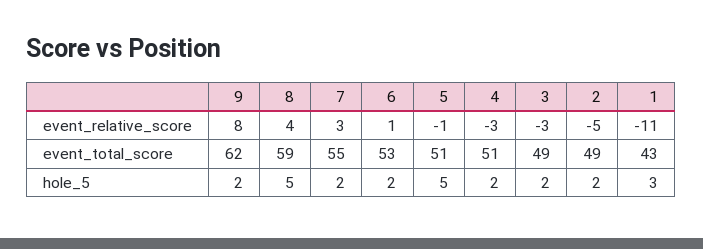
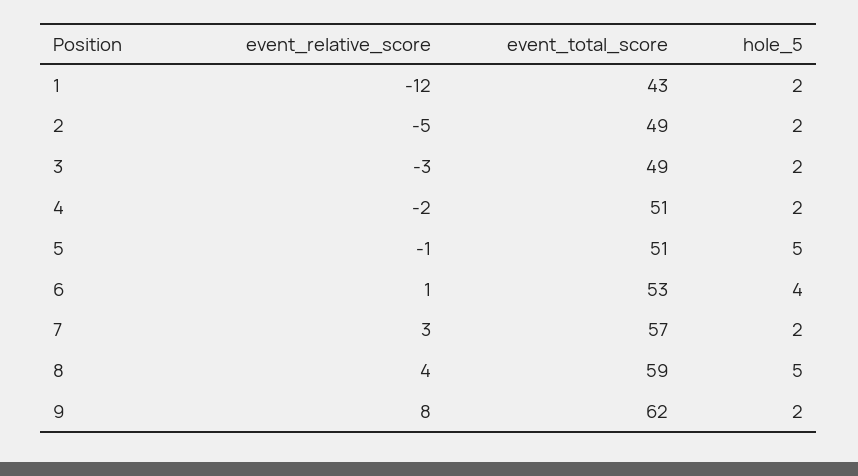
4, event_relative_score: -3 -> -2
1, event_relative_score: -11 -> -12
7, event_total_score: 55 -> 57
6, hole_5: 2 -> 4
1, hole_5: 3 -> 2

